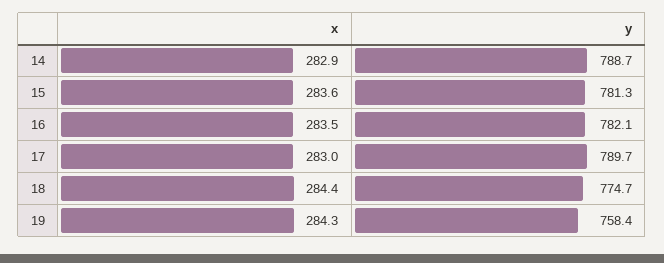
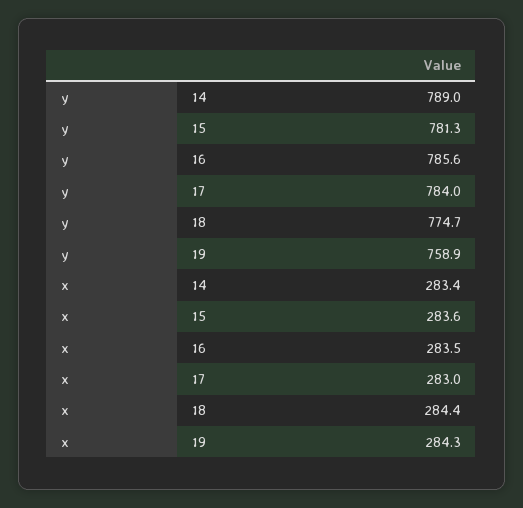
x, 14: 282.9 -> 283.4
y, 14: 788.7 -> 789
y, 16: 782.1 -> 785.6
y, 17: 789.7 -> 784
y, 19: 758.4 -> 758.9

